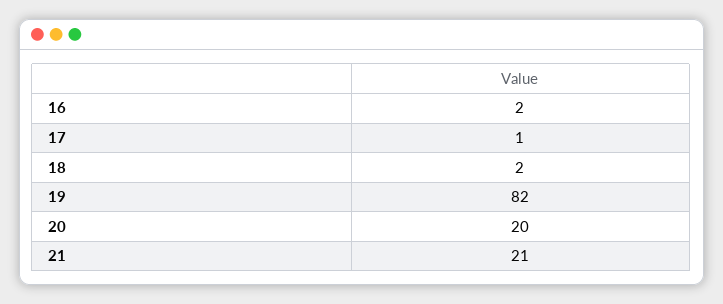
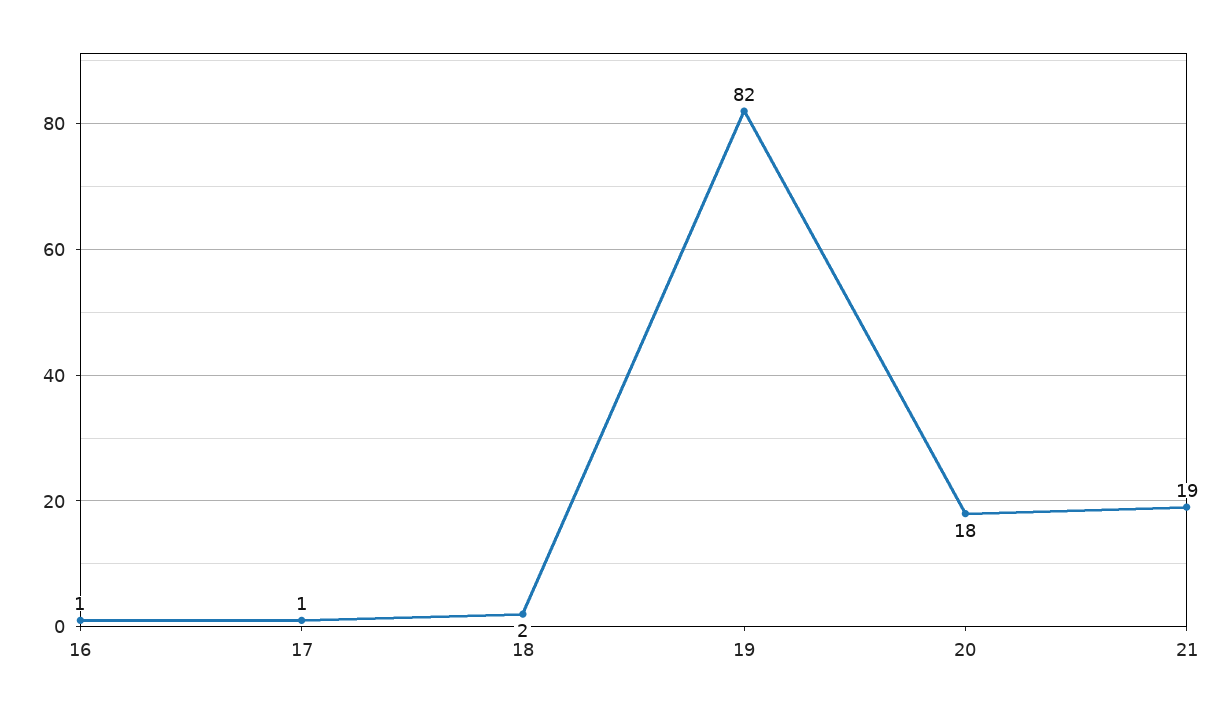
16: 2 -> 1
20: 20 -> 18
21: 21 -> 19

